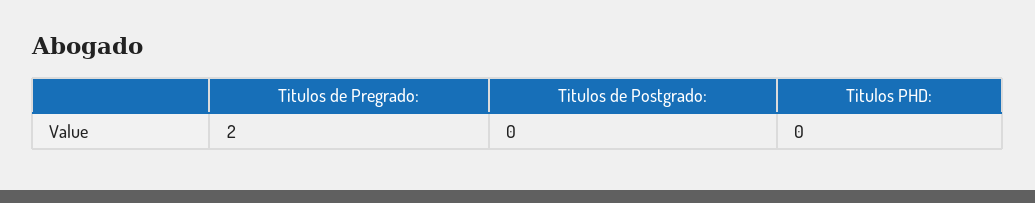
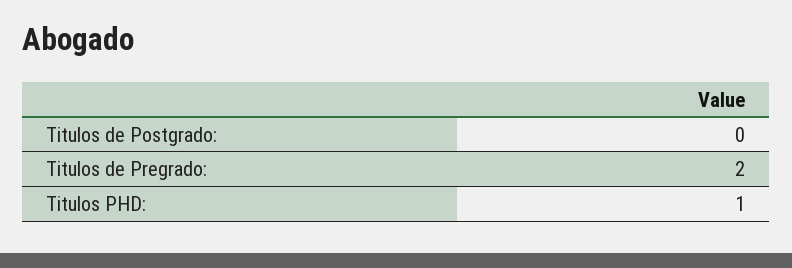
Titulos PHD:: 0 -> 1

